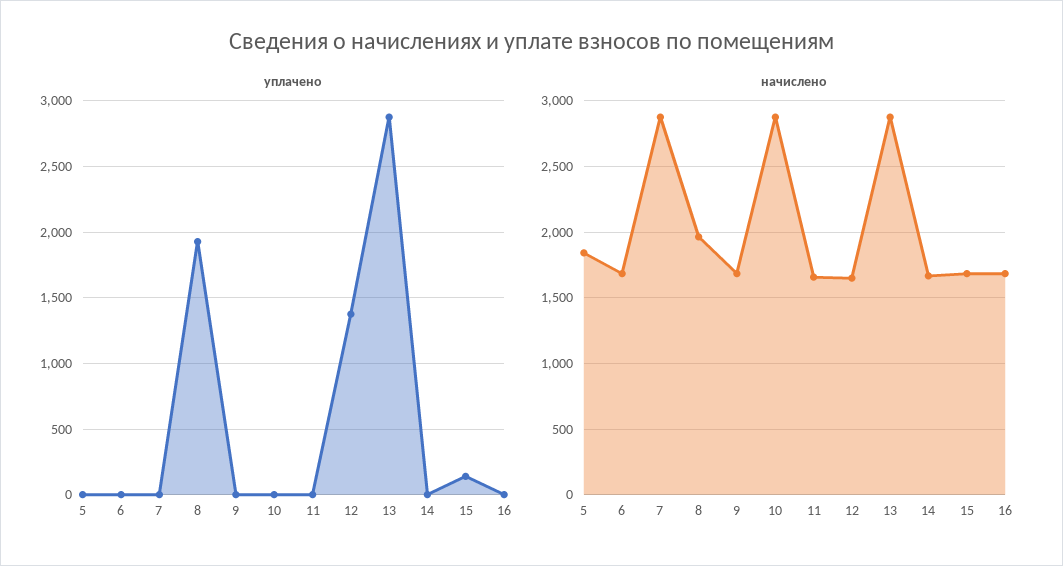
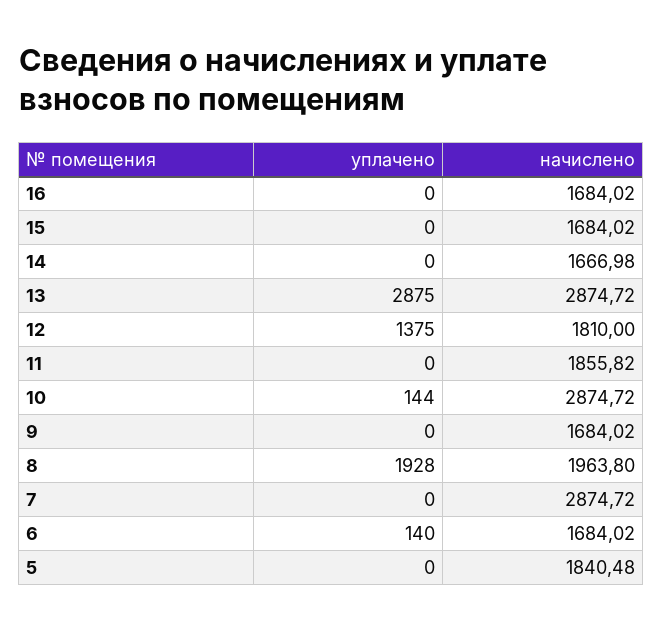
уплачено, 6: 0 -> 140
уплачено, 10: 0 -> 144
уплачено, 15: 150 -> 0
начислено, 11: 1650 -> 1855.82
начислено, 12: 1650 -> 1810

